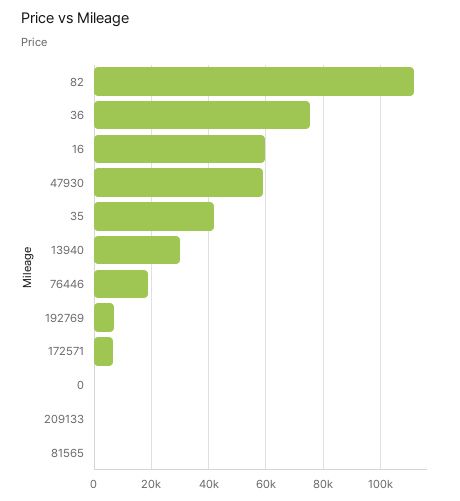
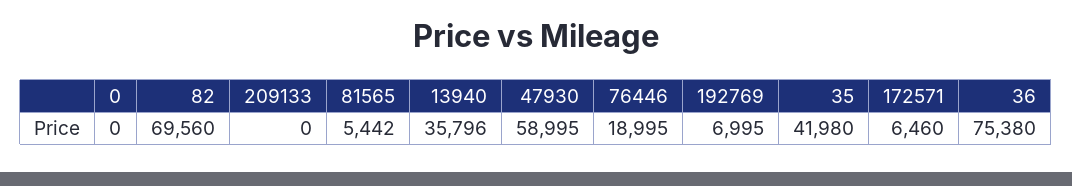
82: 112500 -> 69560
16: 60000 -> none
13940: 30000 -> 35796
81565: 0 -> 5442

